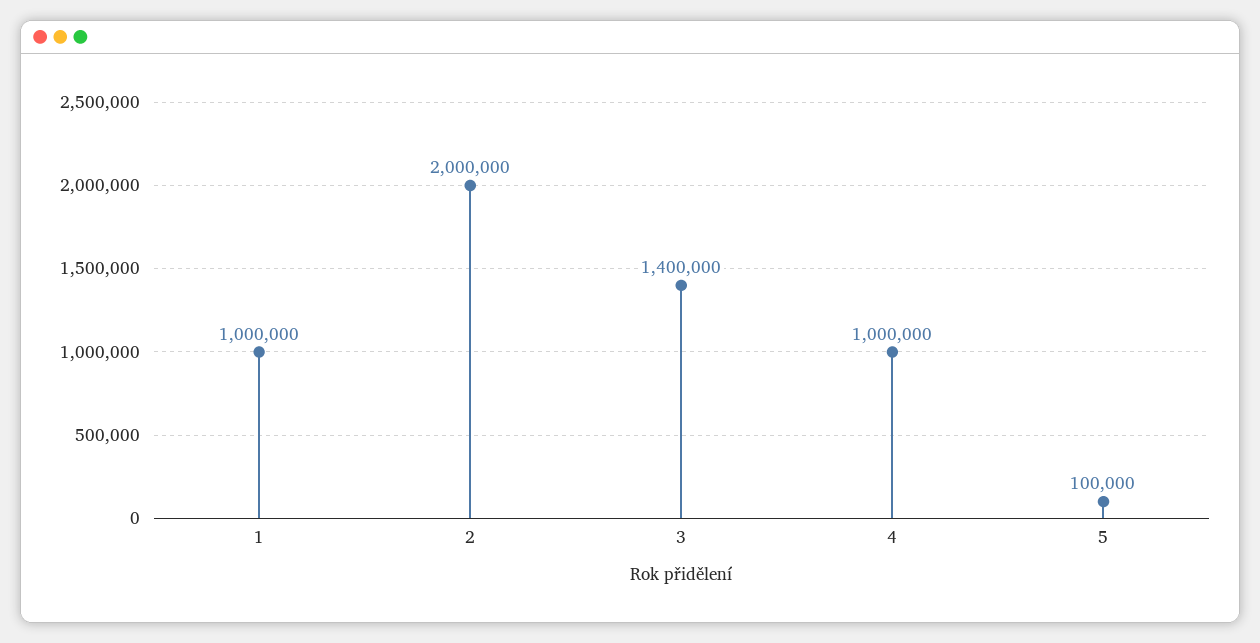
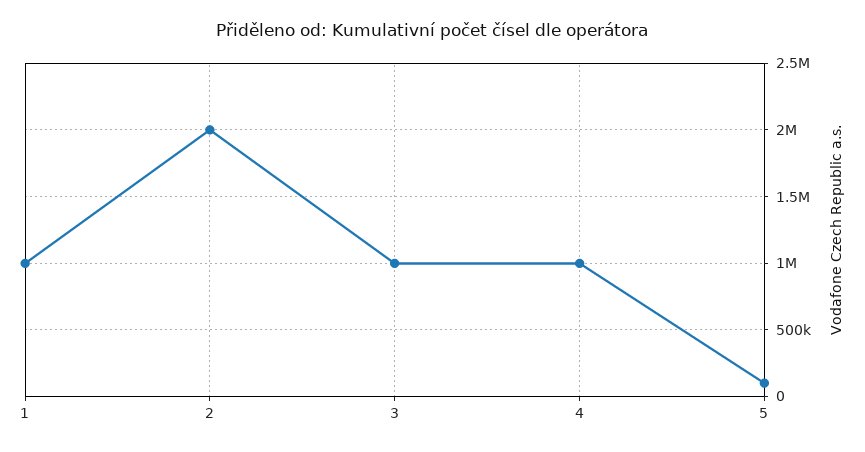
3: 1400000 -> 1000000

